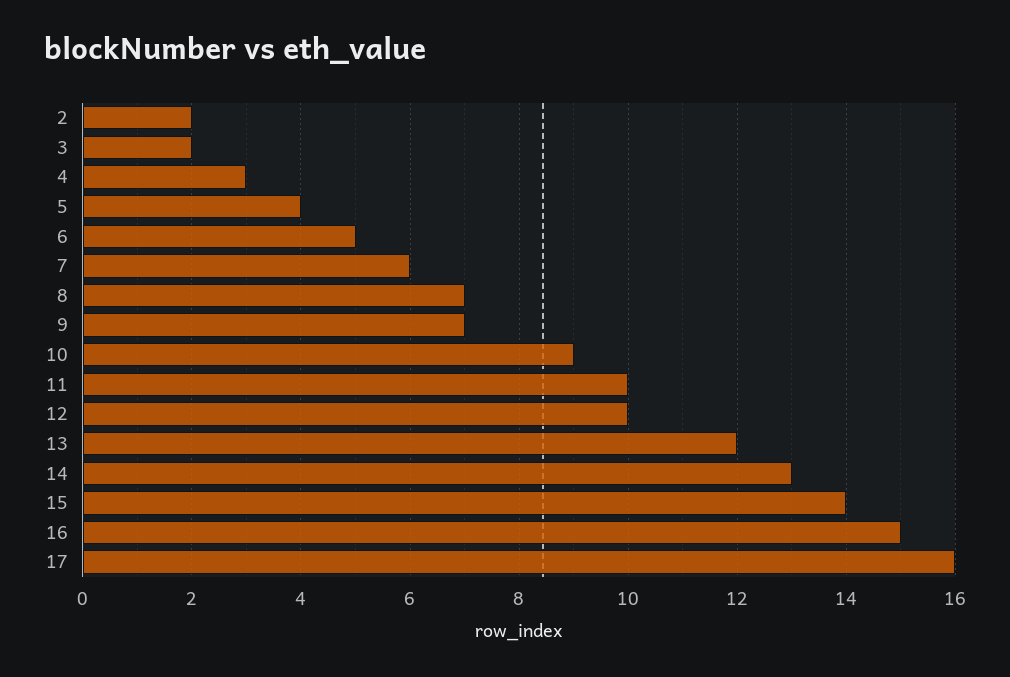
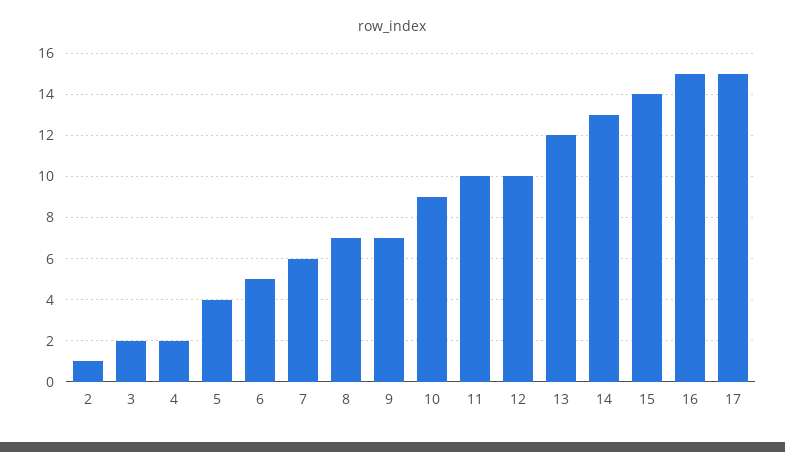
2: 2 -> 1
4: 3 -> 2
17: 16 -> 15

